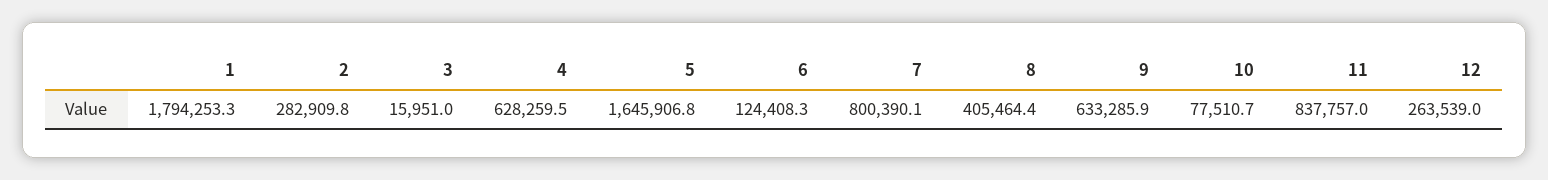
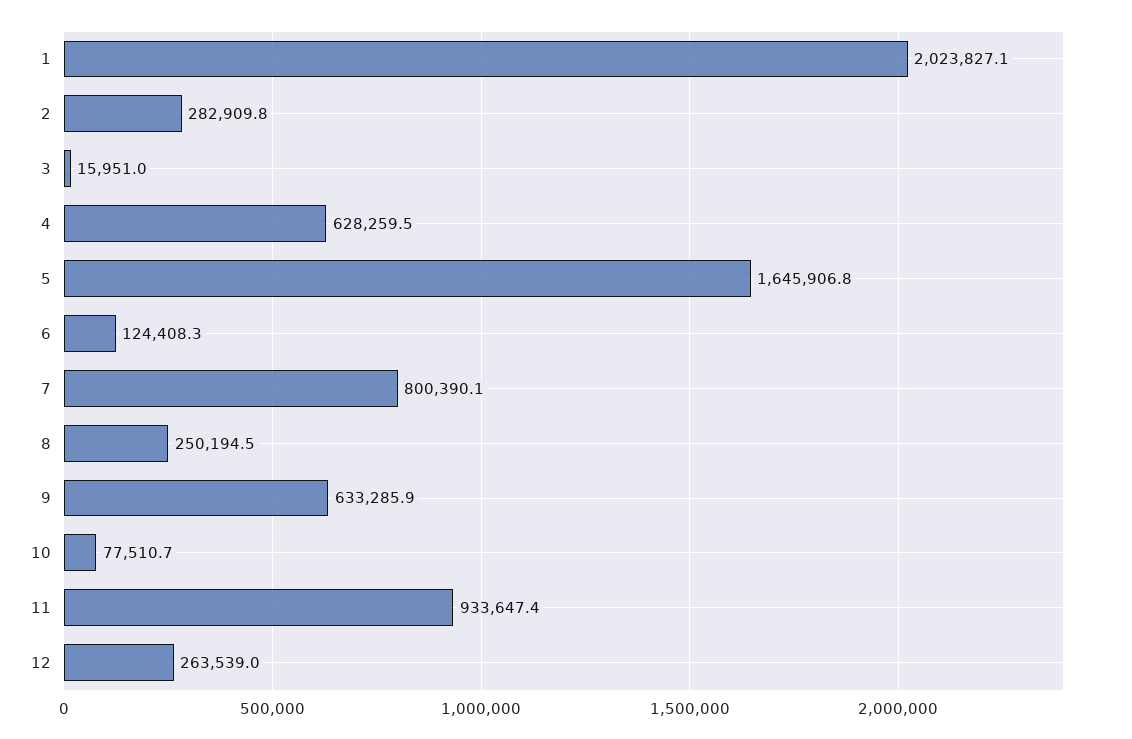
1: 1794253.3 -> 2023827.1
8: 405464.4 -> 250194.5
11: 837757 -> 933647.4

